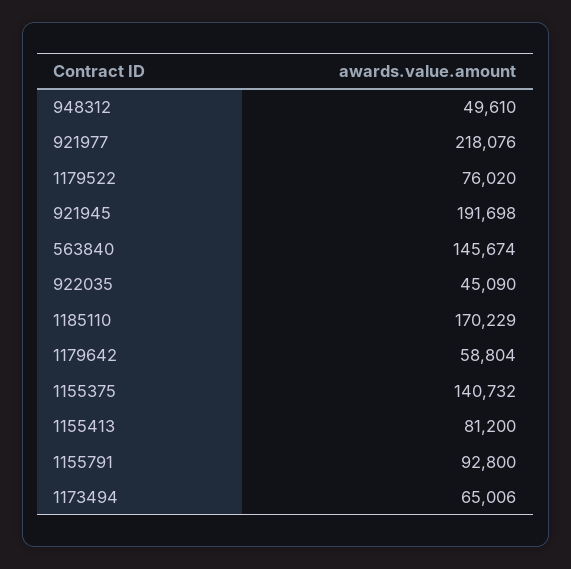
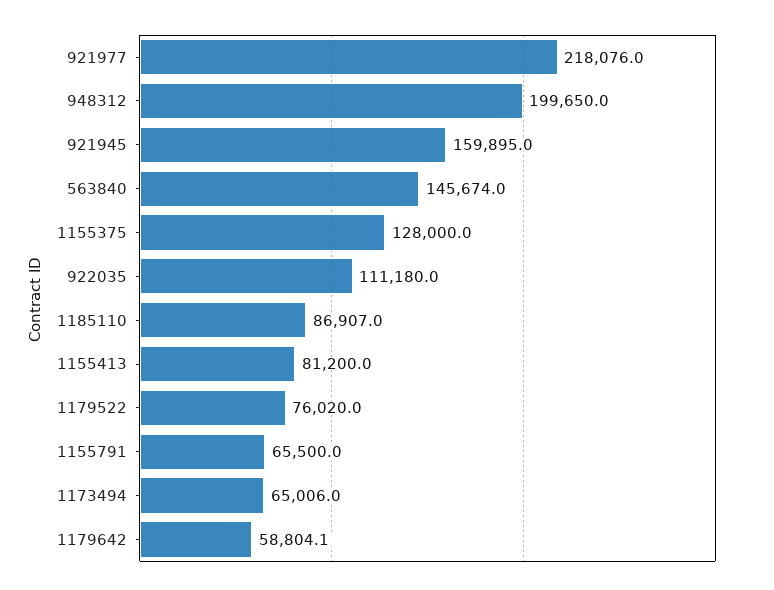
948312: 49610 -> 199650
921945: 191698 -> 159895
922035: 45090 -> 111180
1185110: 170229 -> 86907
1155375: 140732 -> 128000
1155791: 92800 -> 65500

